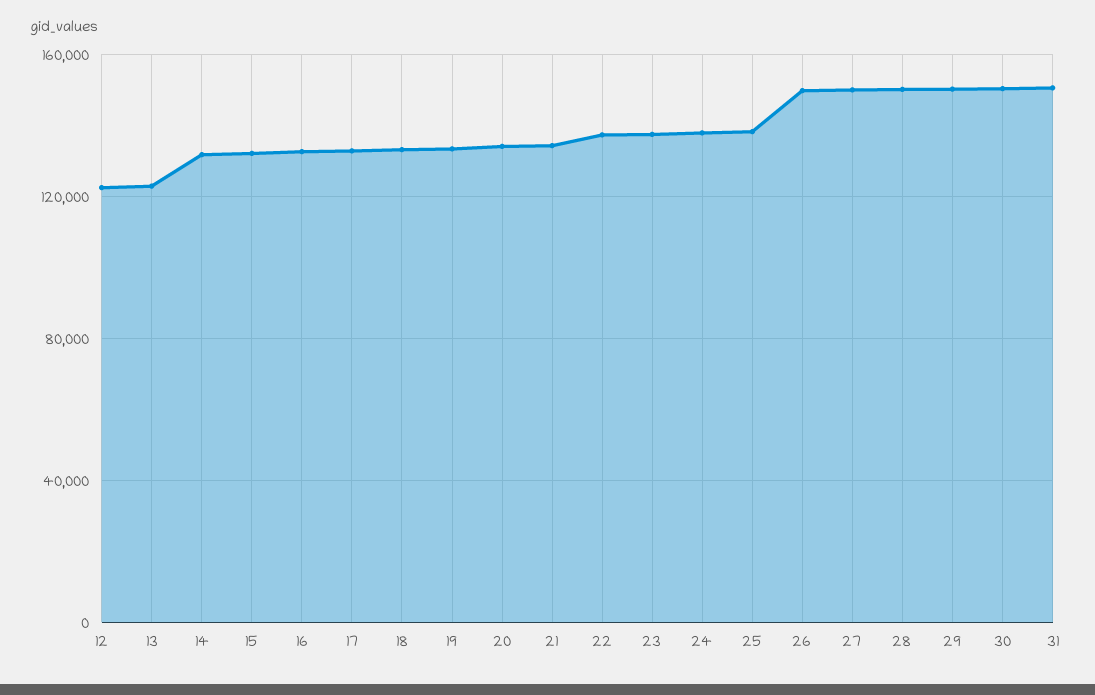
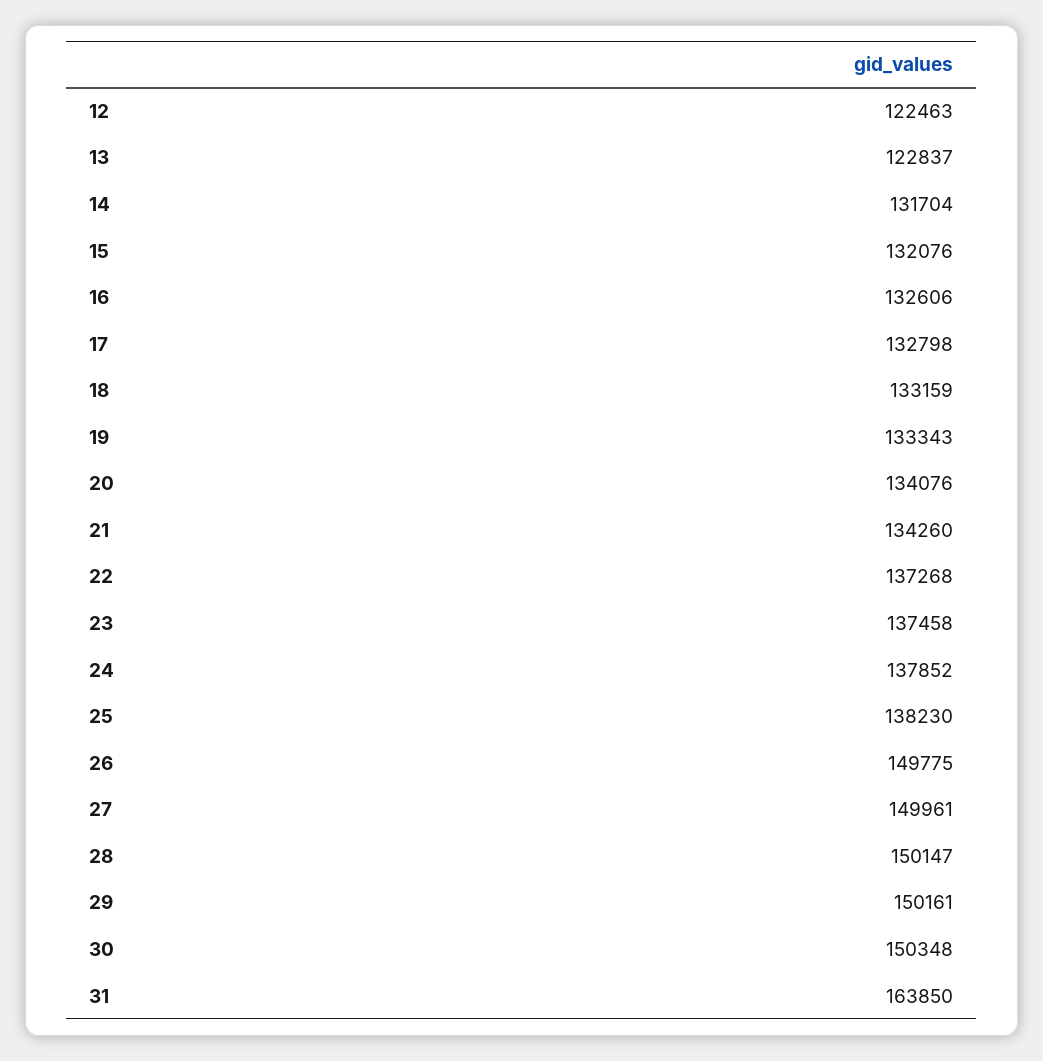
31: 150000 -> 163850

